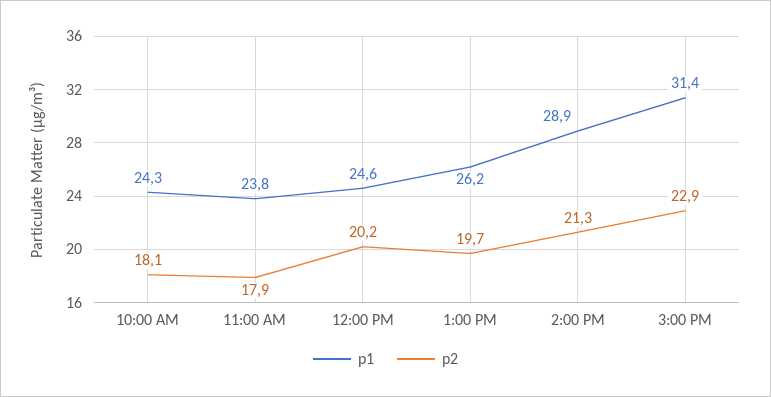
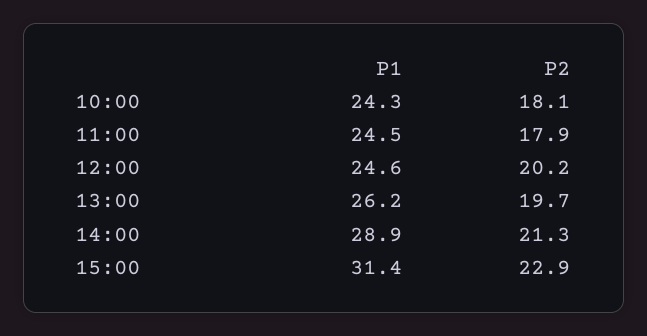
p1, 11:00 AM: 23.8 -> 24.5

